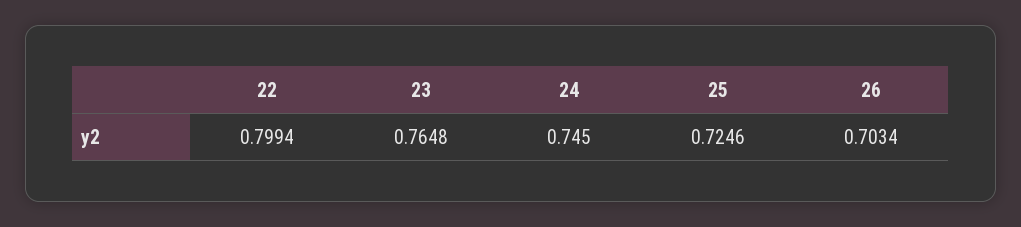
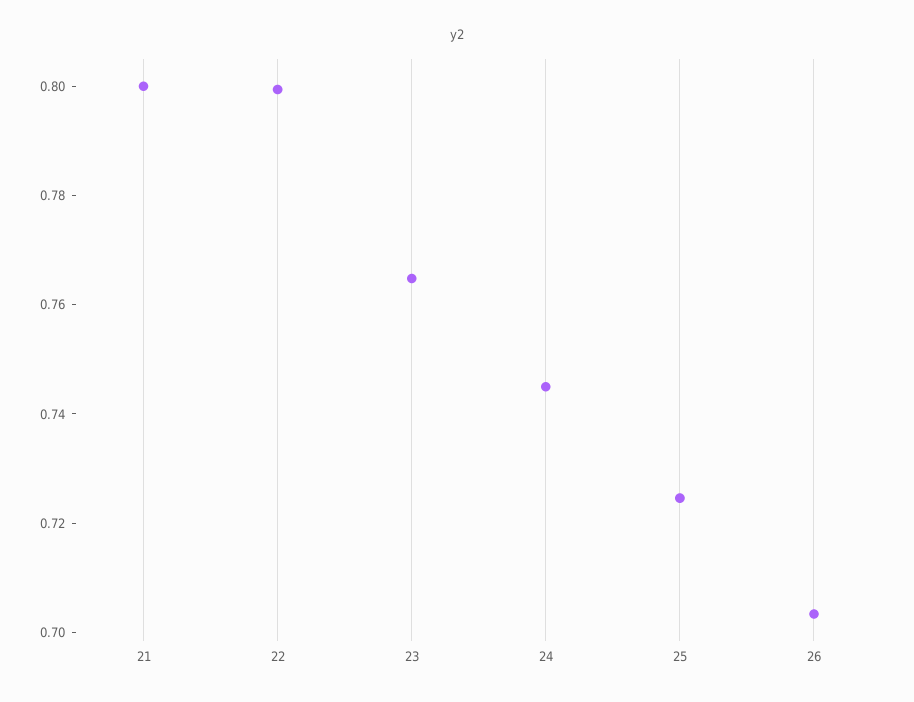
21: none -> 0.8

